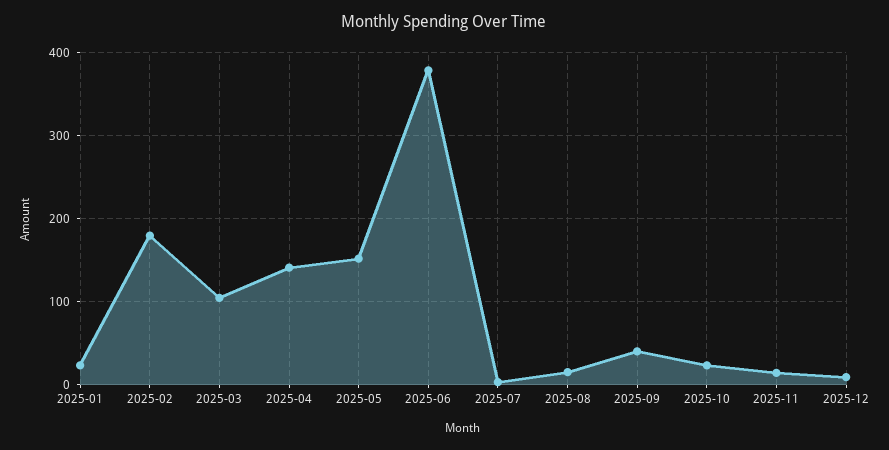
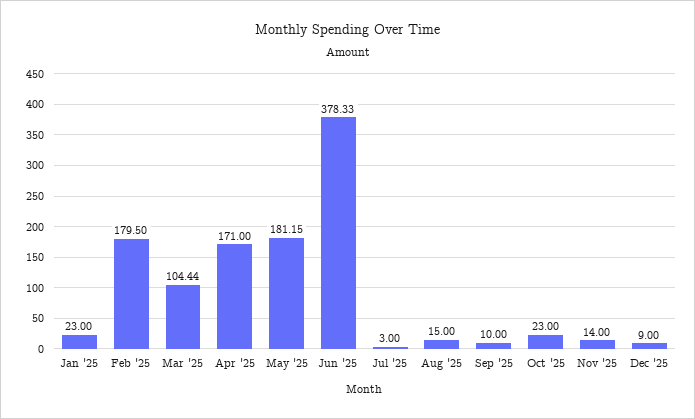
2025-04: 140 -> 171
2025-05: 150 -> 181.15
2025-09: 40 -> 10

